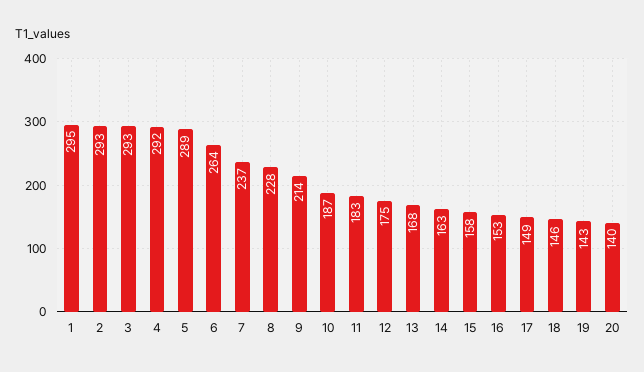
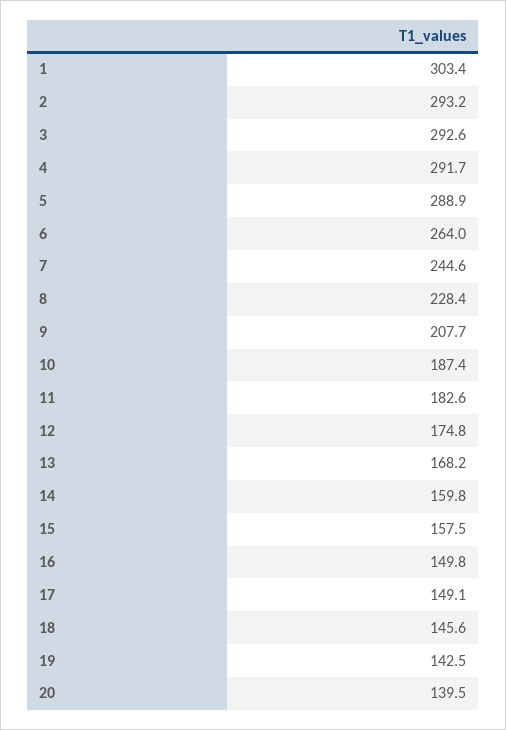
1: 295 -> 303.4
7: 237 -> 244.6
9: 214 -> 207.7
14: 163 -> 159.8
16: 153 -> 149.8

